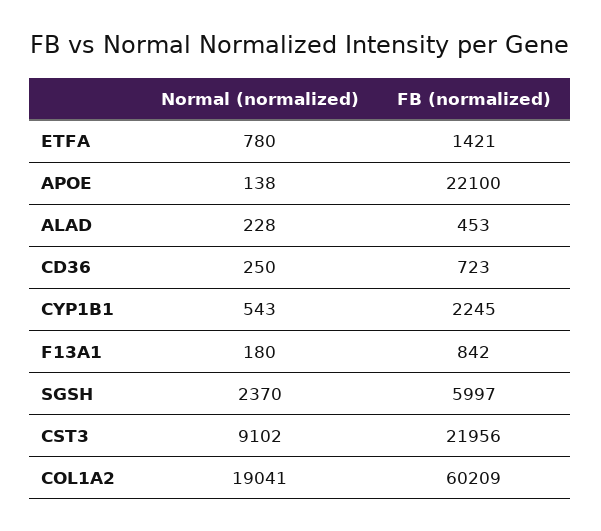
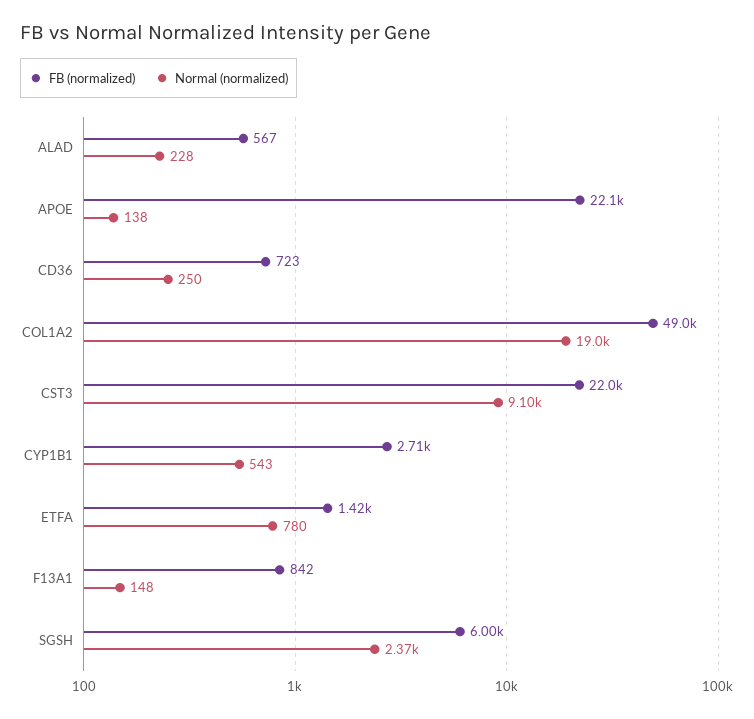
FB (normalized), ALAD: 453 -> 567
FB (normalized), CYP1B1: 2245 -> 2710
Normal (normalized), F13A1: 180 -> 148
FB (normalized), COL1A2: 60209 -> 49000

